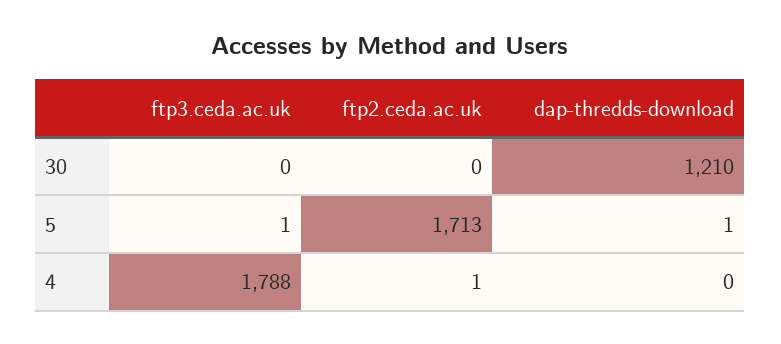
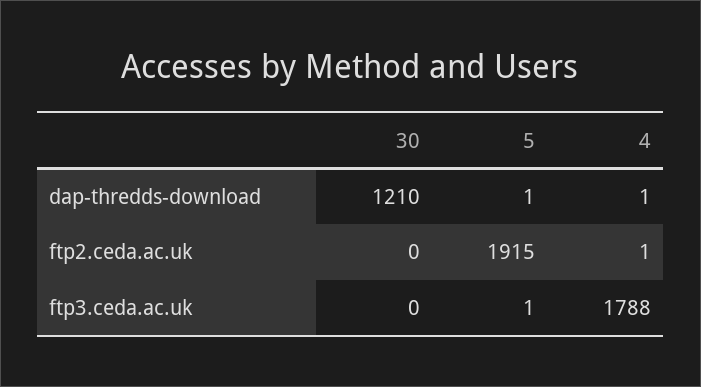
ftp2.ceda.ac.uk, 5: 1713 -> 1915
dap-thredds-download, 4: 0 -> 1

